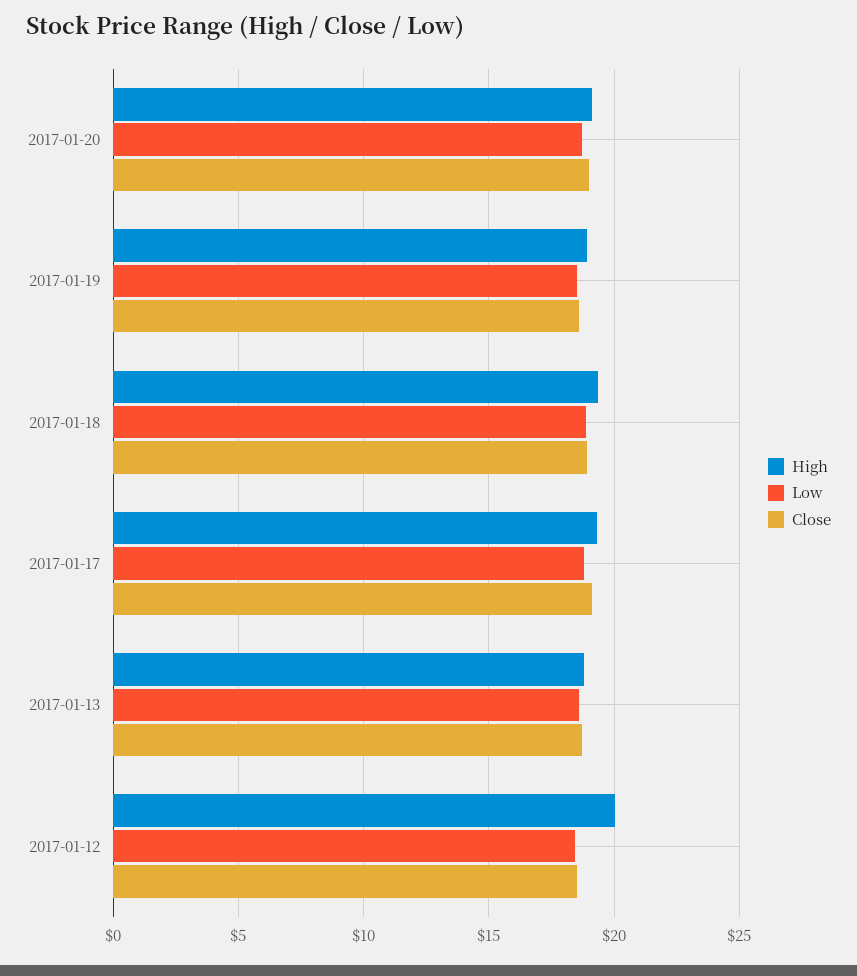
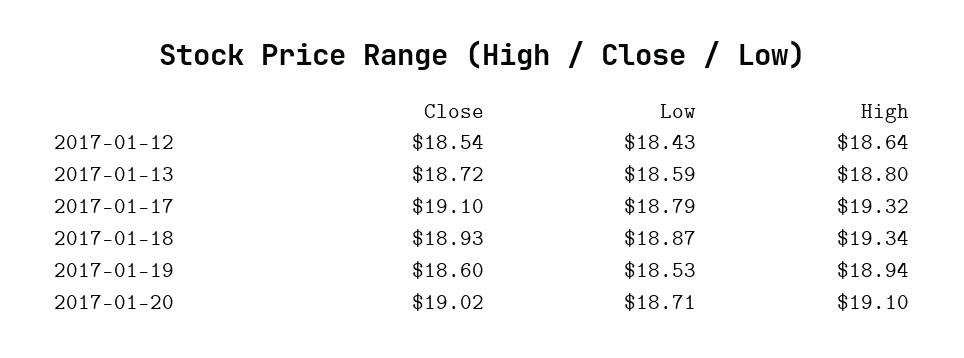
High, 2017-01-12: 20 -> 18.64

